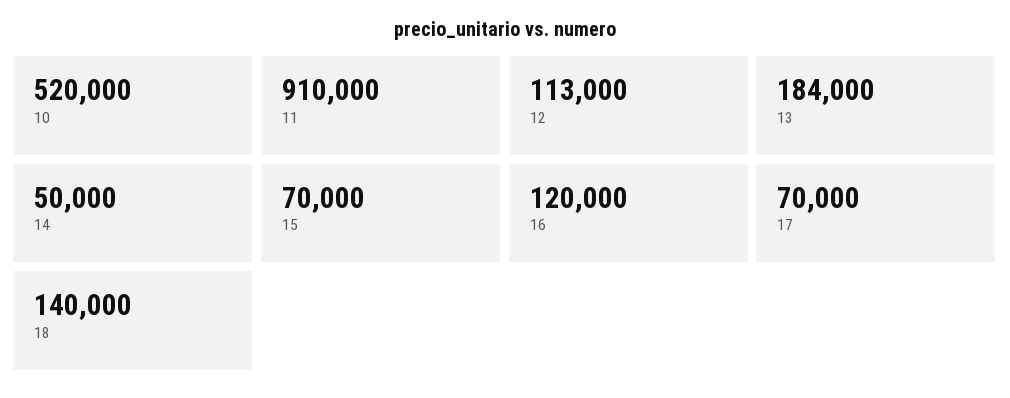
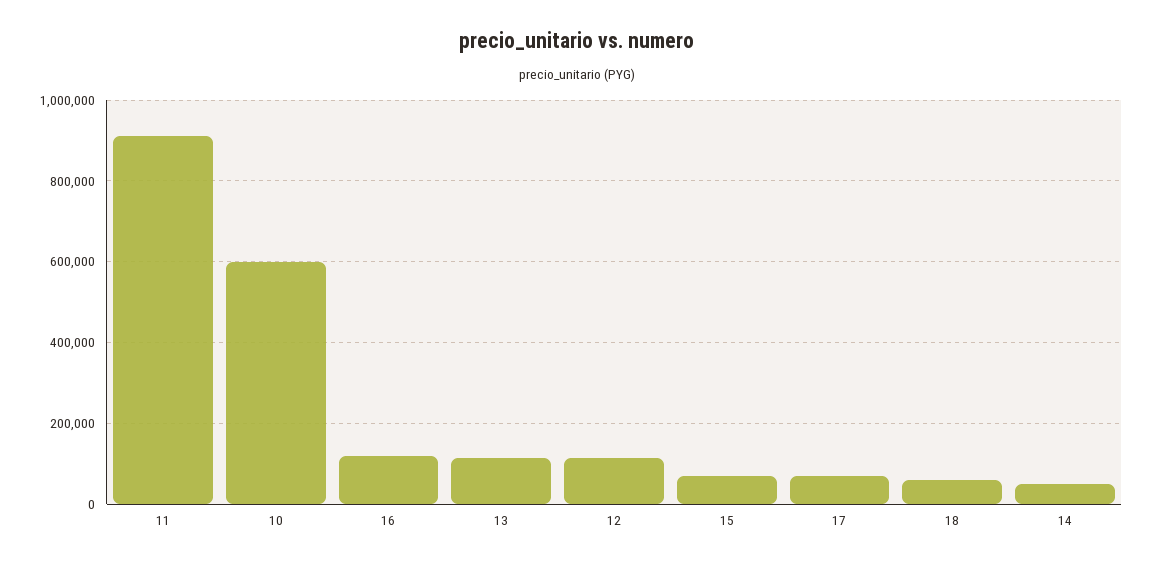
10: 520000 -> 600000
13: 184000 -> 120000
18: 140000 -> 60000

